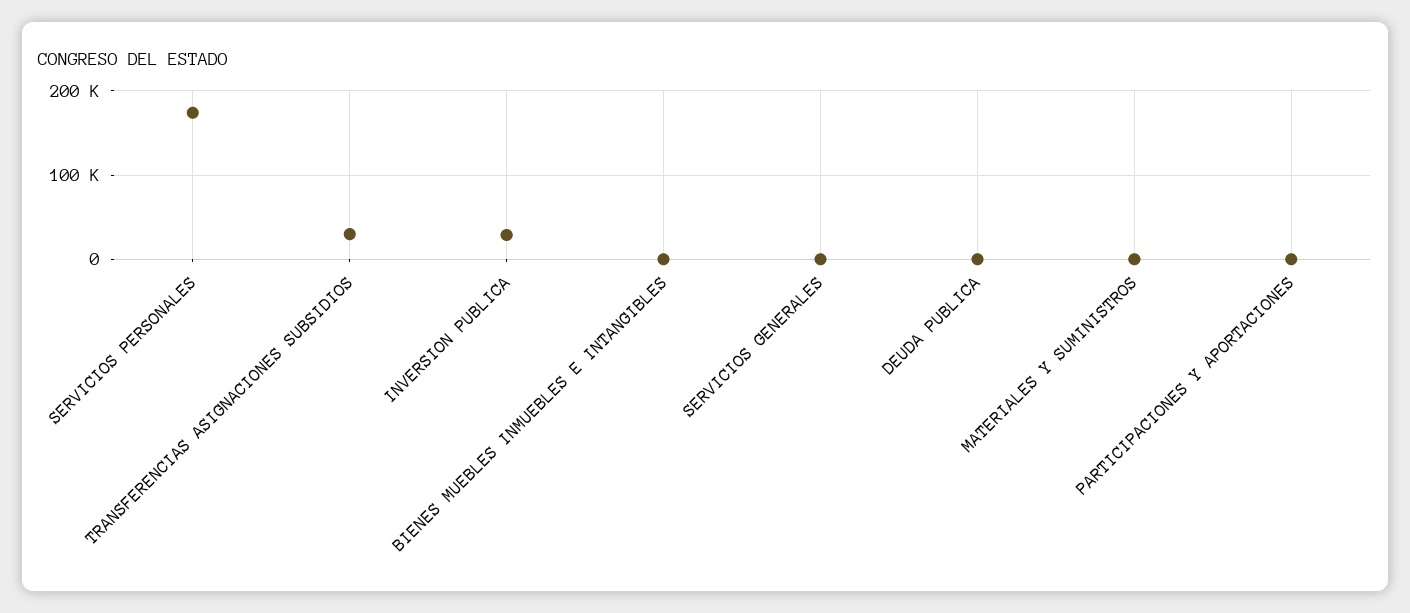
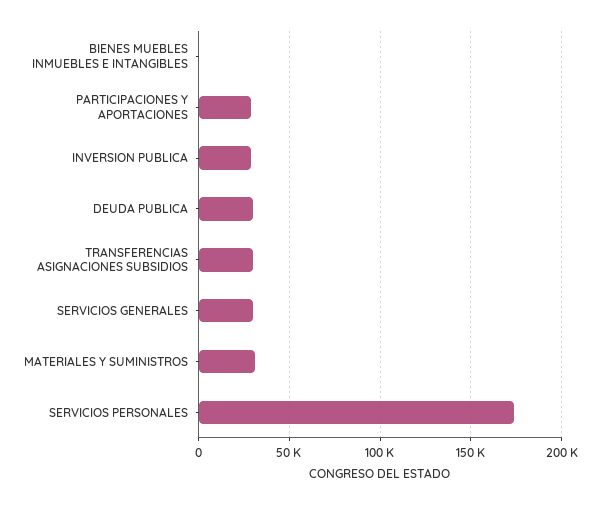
SERVICIOS GENERALES: 0 -> 30000
DEUDA PUBLICA: 0 -> 30000
MATERIALES Y SUMINISTROS: 0 -> 30000
PARTICIPACIONES Y APORTACIONES: 0 -> 30000

